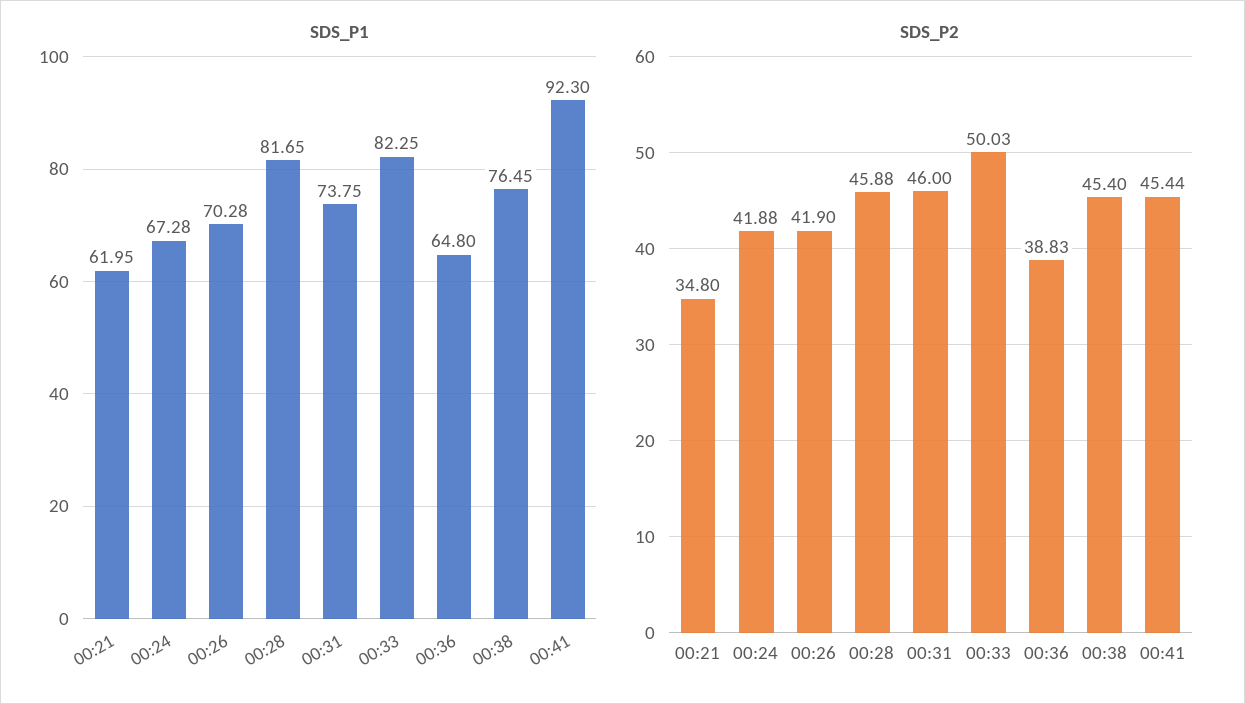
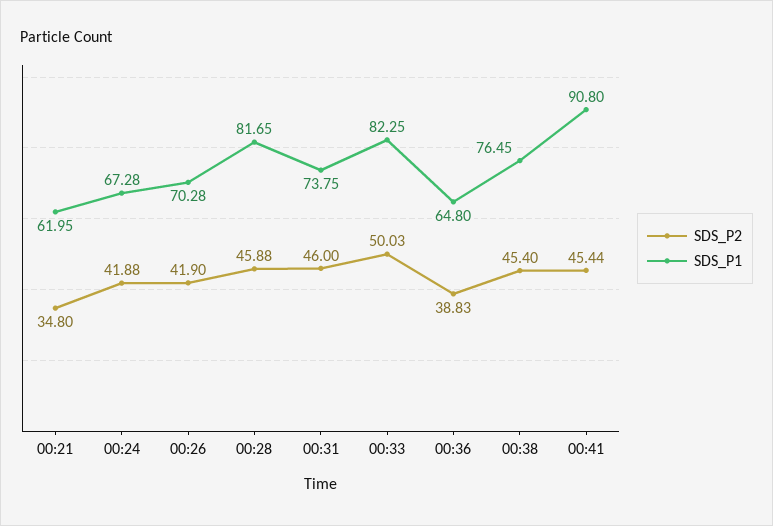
SDS_P1, 00:41: 92.3 -> 90.8

